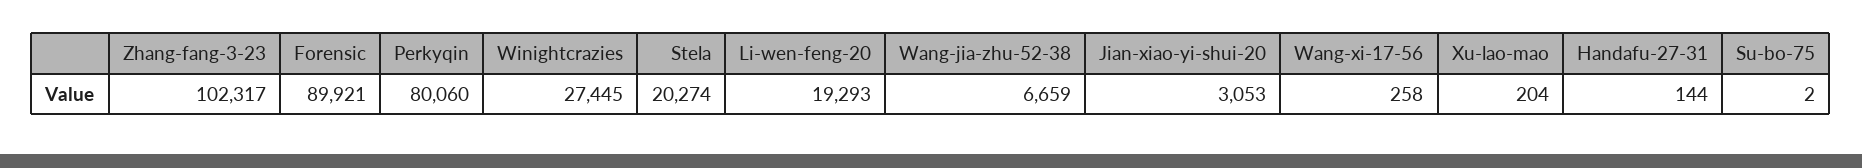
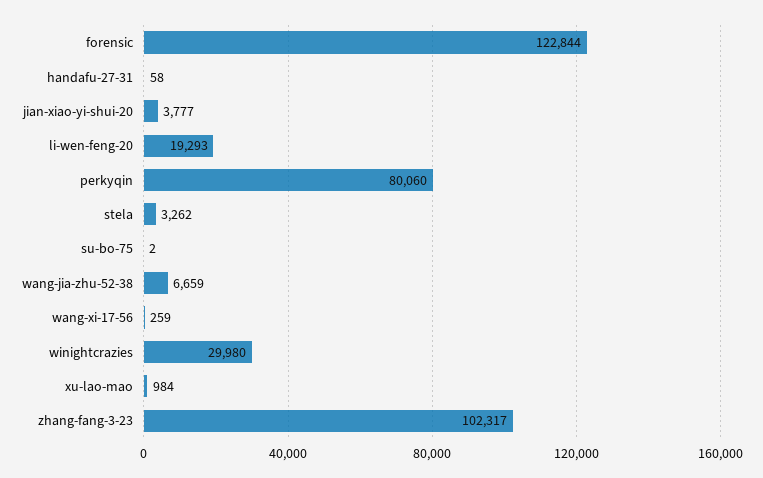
Forensic: 89921 -> 122844
Winightcrazies: 27445 -> 29980
Stela: 20274 -> 3262
Jian-xiao-yi-shui-20: 3053 -> 3777
Wang-xi-17-56: 258 -> 259
Xu-lao-mao: 204 -> 984
Handafu-27-31: 144 -> 58

